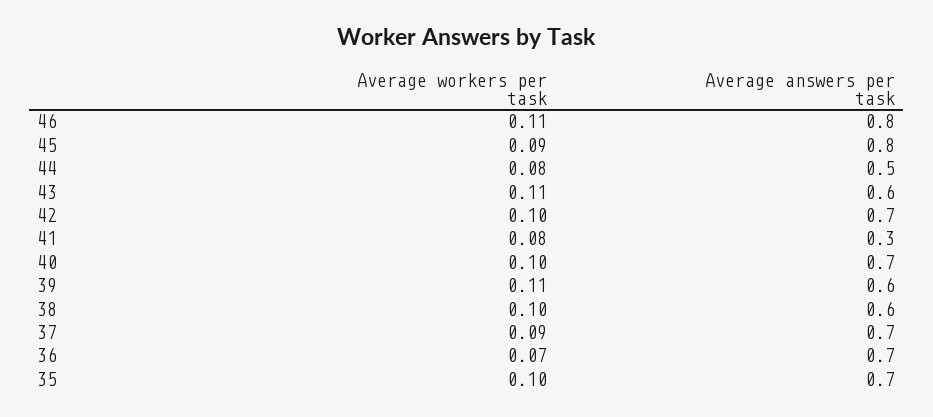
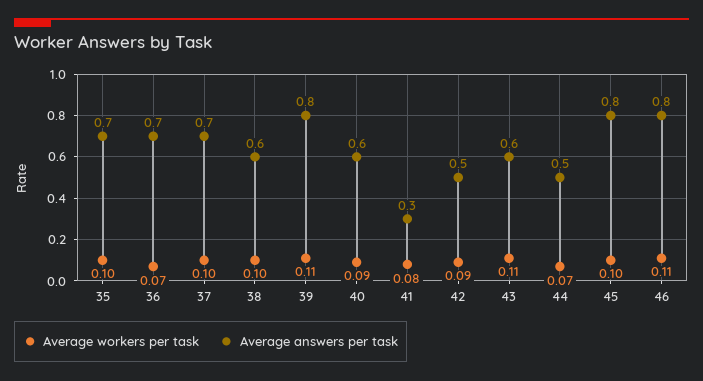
Average workers per task, 45: 0.09 -> 0.1
Average workers per task, 44: 0.08 -> 0.07
Average workers per task, 42: 0.1 -> 0.09
Average answers per task, 42: 0.7 -> 0.5
Average workers per task, 40: 0.1 -> 0.09
Average answers per task, 40: 0.7 -> 0.6
Average answers per task, 39: 0.6 -> 0.8
Average workers per task, 37: 0.09 -> 0.1

